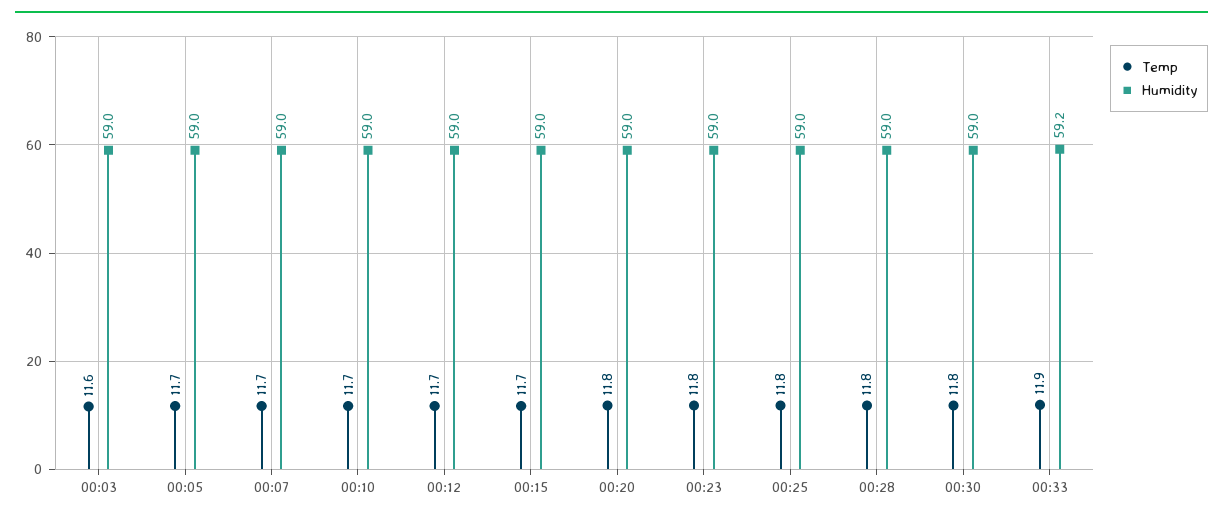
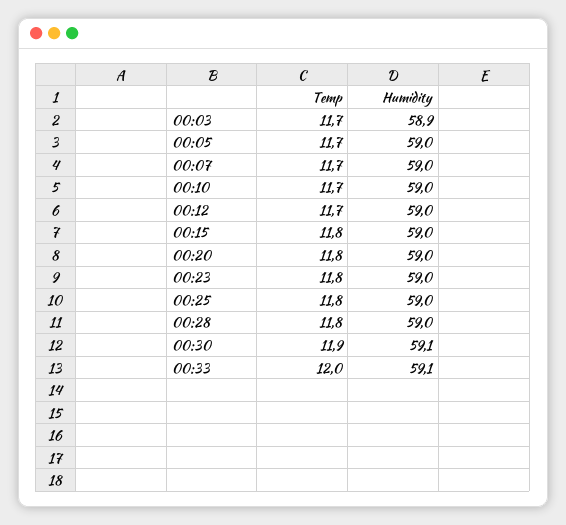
Temp, 00:03: 11.6 -> 11.7
Humidity, 00:03: 59 -> 58.9
Temp, 00:15: 11.7 -> 11.8
Temp, 00:30: 11.8 -> 11.9
Humidity, 00:30: 59 -> 59.1
Temp, 00:33: 11.9 -> 12
Humidity, 00:33: 59.2 -> 59.1

